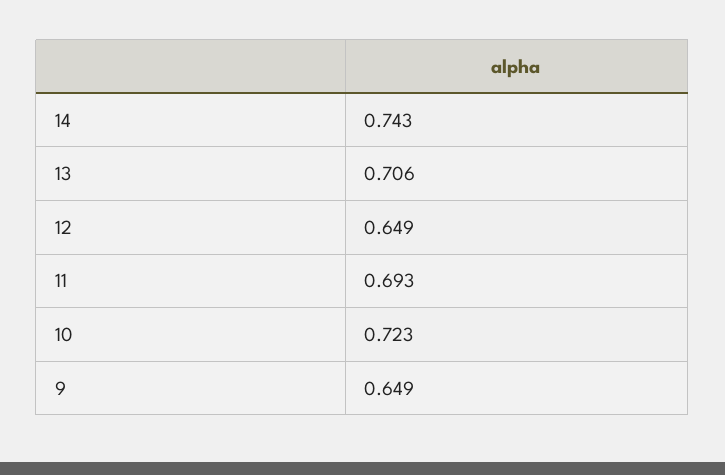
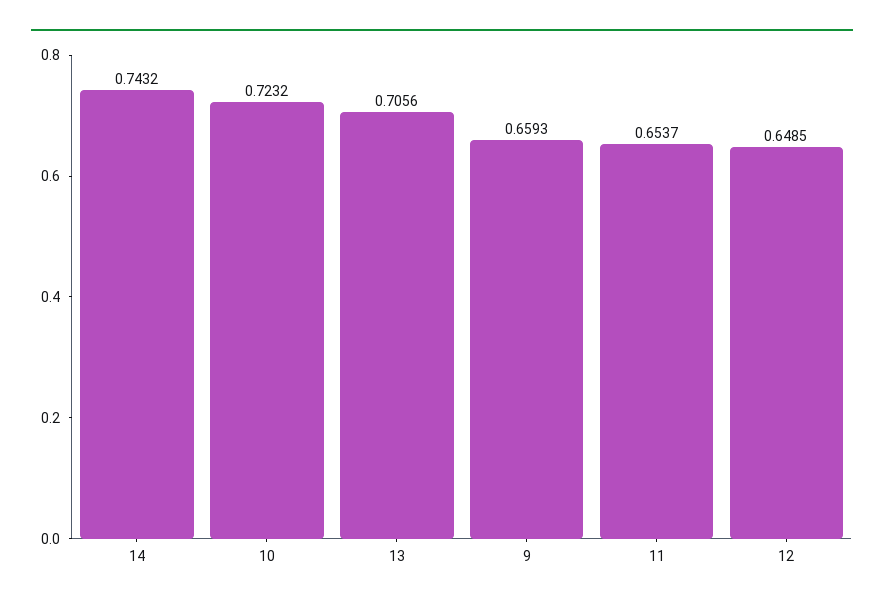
11: 0.693 -> 0.6537
9: 0.649 -> 0.6593

